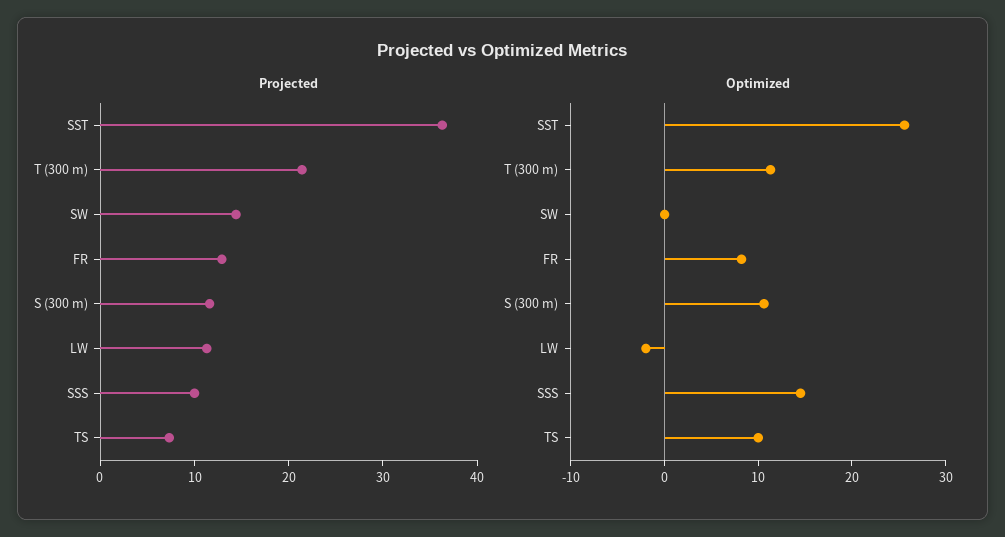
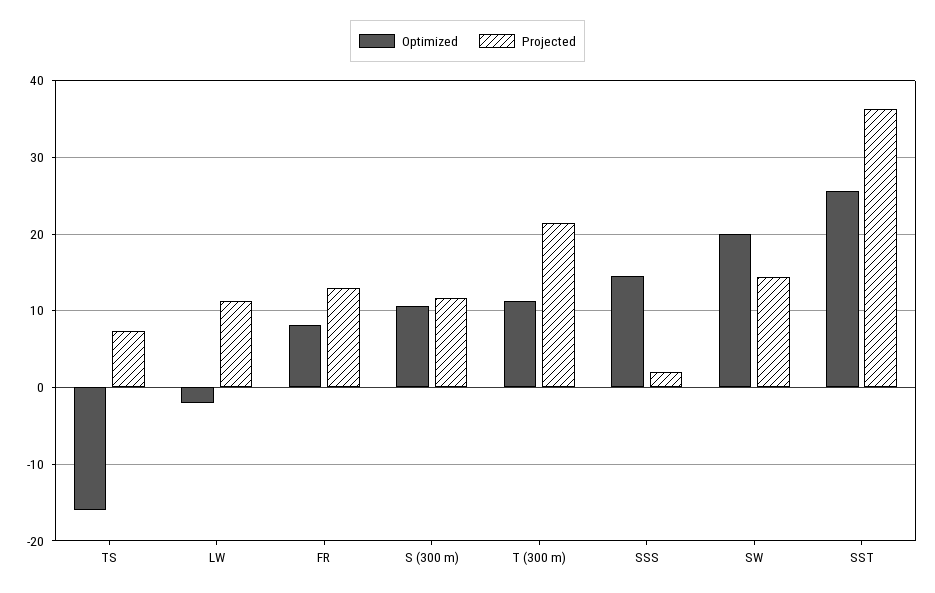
Projected, SSS: 10 -> 2
Optimized, SW: 0 -> 20
Optimized, TS: 10 -> -16

